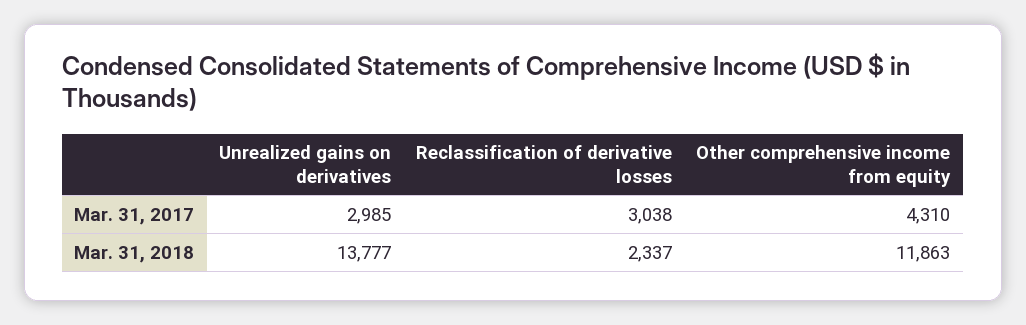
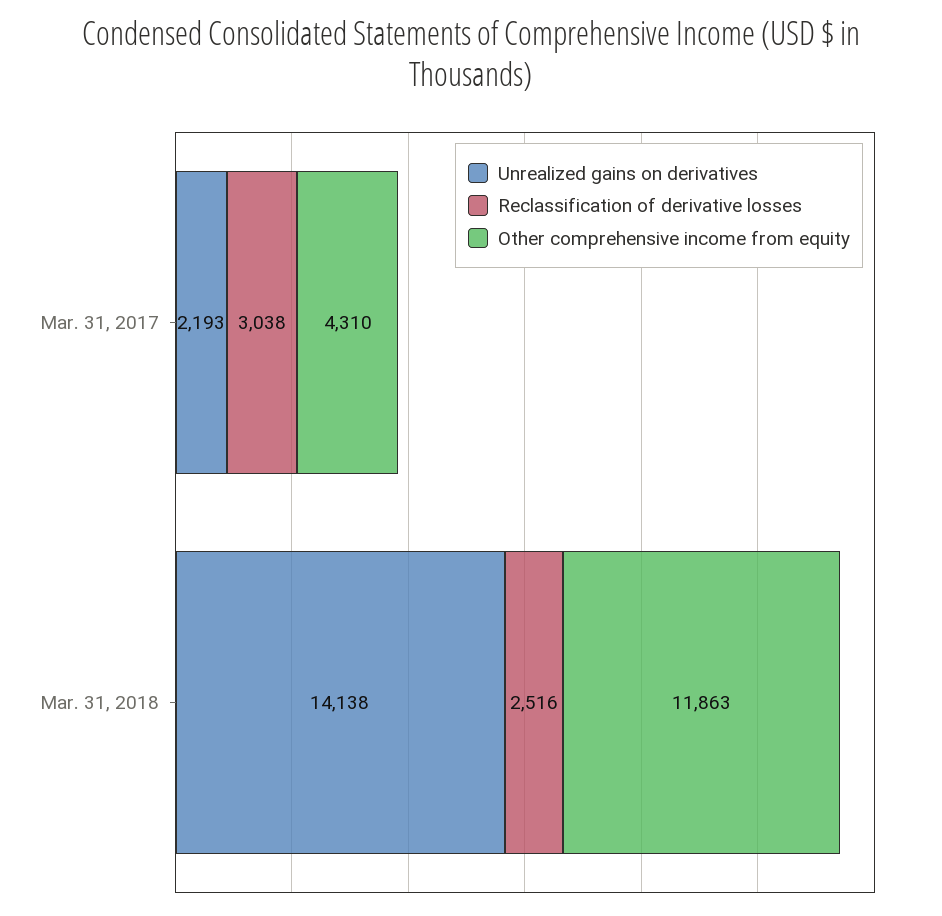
Unrealized gains on derivatives, Mar. 31, 2017: 2985 -> 2193
Unrealized gains on derivatives, Mar. 31, 2018: 13777 -> 14138
Reclassification of derivative losses, Mar. 31, 2018: 2337 -> 2516

